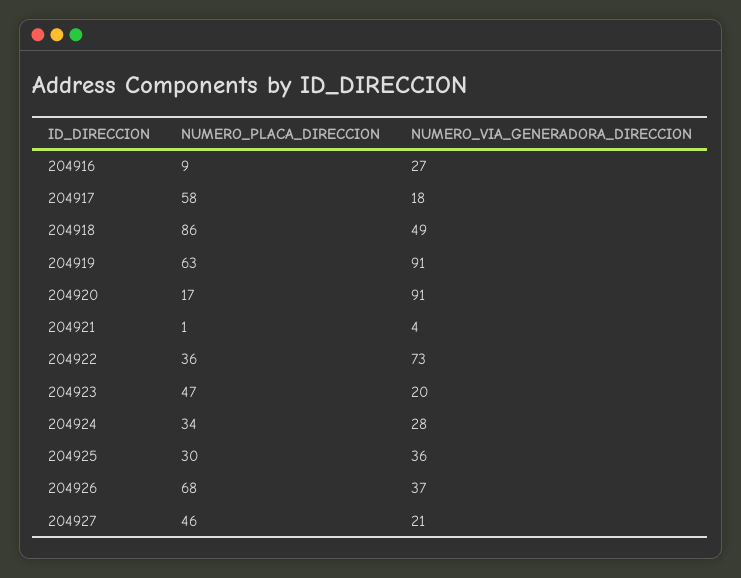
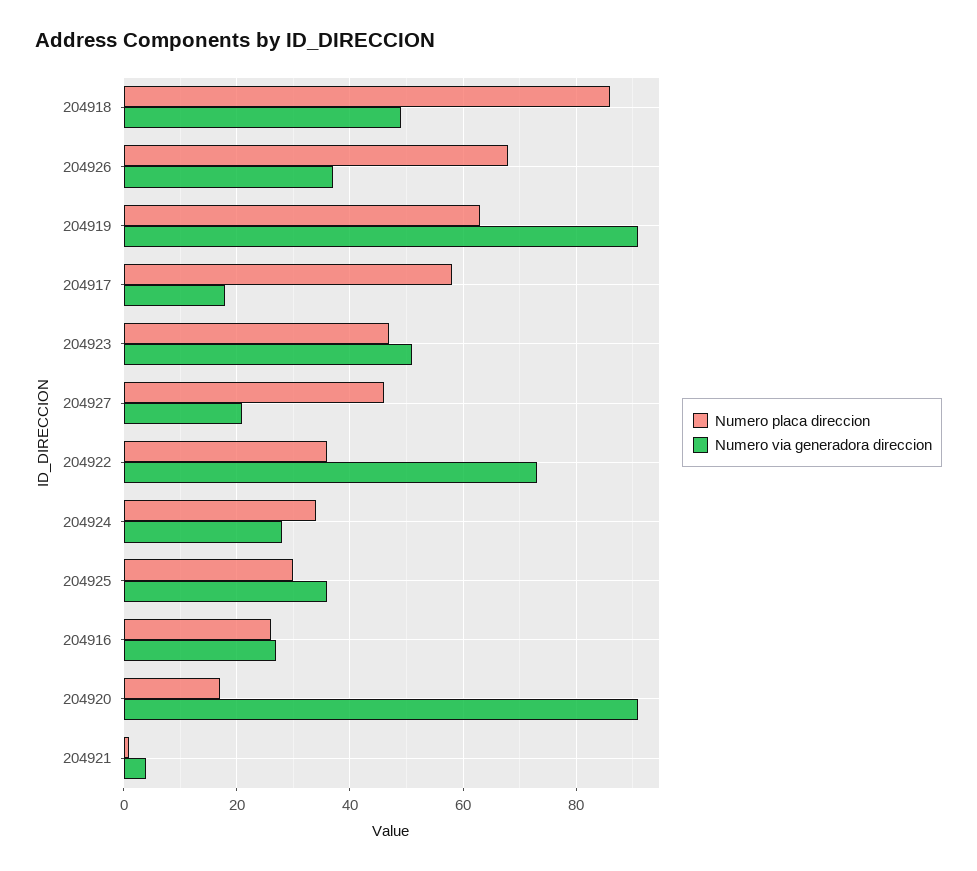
NUMERO_PLACA_DIRECCION, 204916: 9 -> 25
NUMERO_VIA_GENERADORA_DIRECCION, 204923: 20 -> 50

